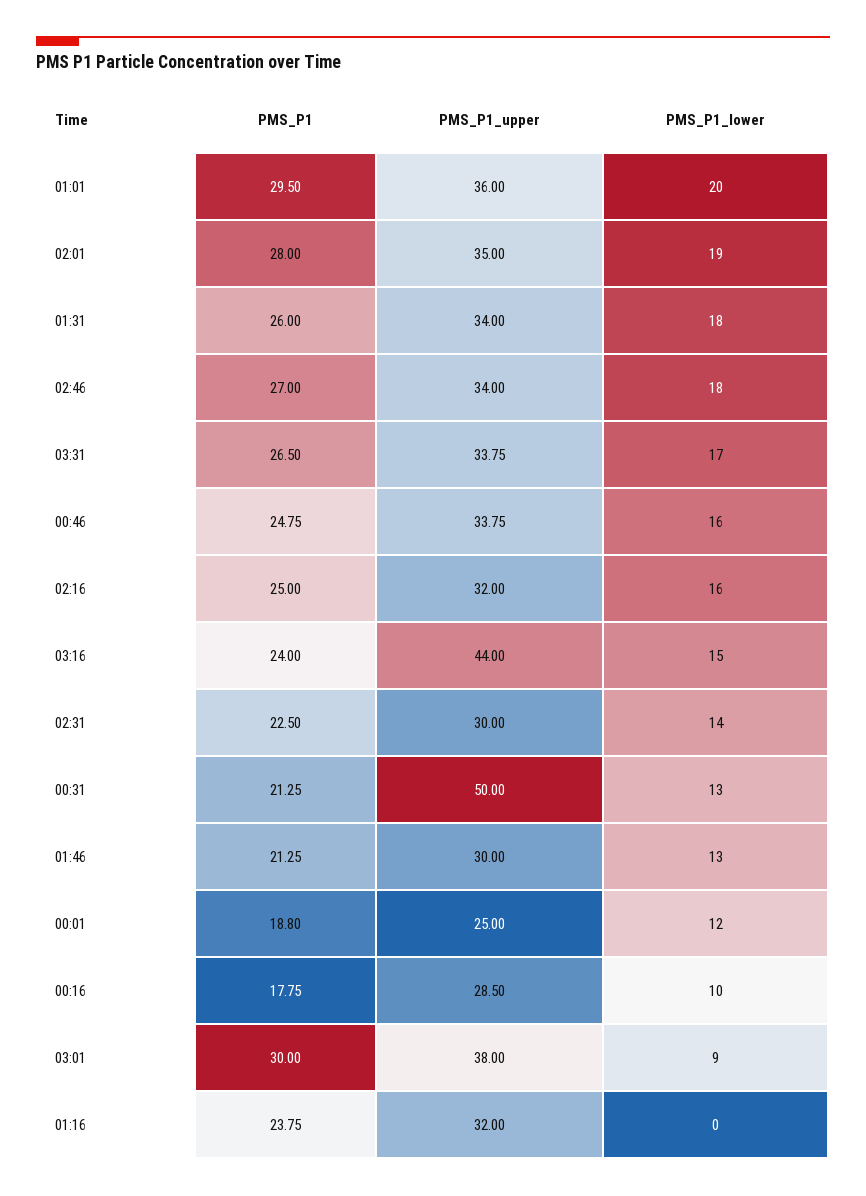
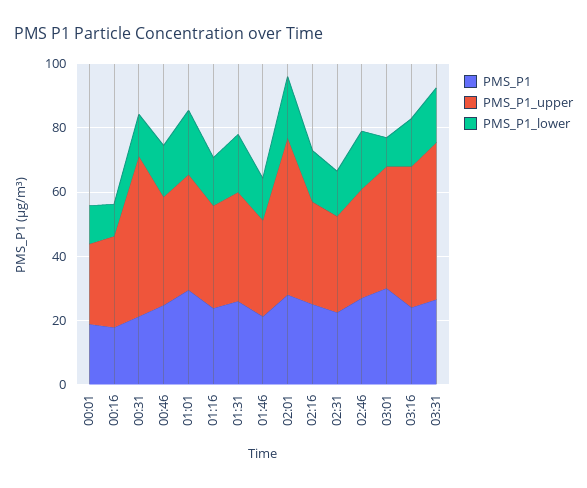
PMS_P1_upper, 02:01: 35 -> 50
PMS_P1_upper, 03:31: 33.75 -> 50
PMS_P1_lower, 01:16: 0 -> 15

